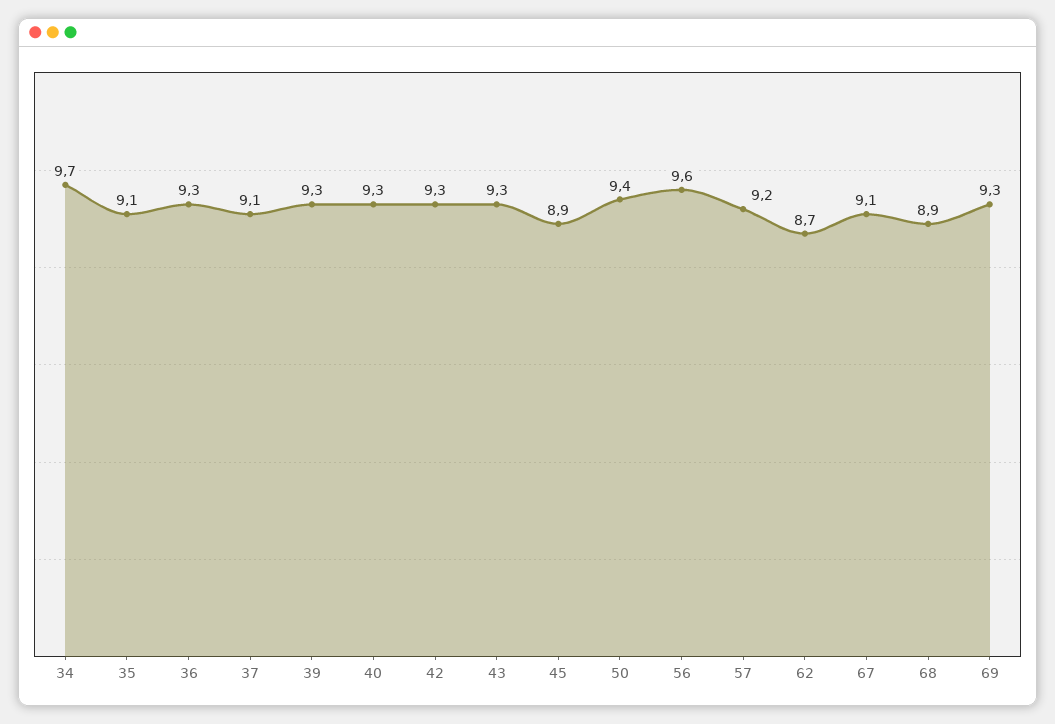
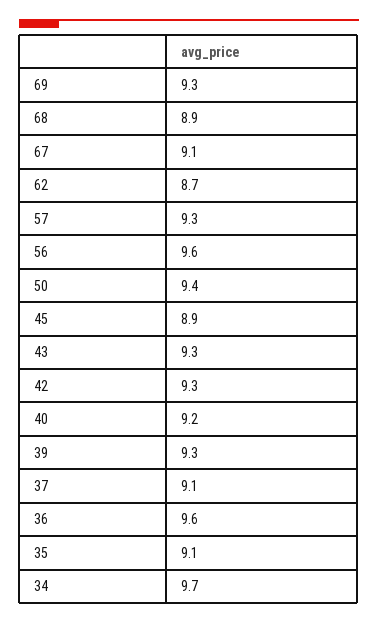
36: 9.3 -> 9.6
40: 9.3 -> 9.2
57: 9.2 -> 9.3

